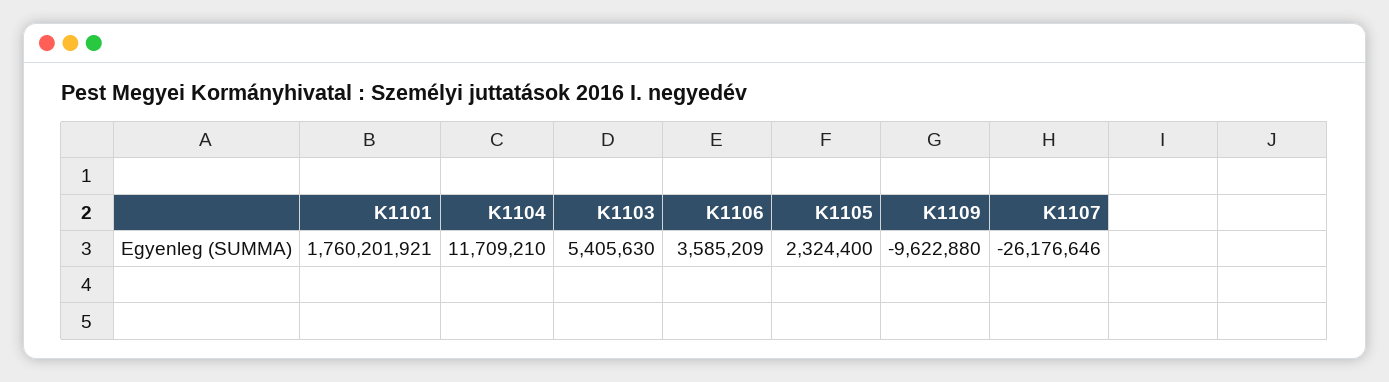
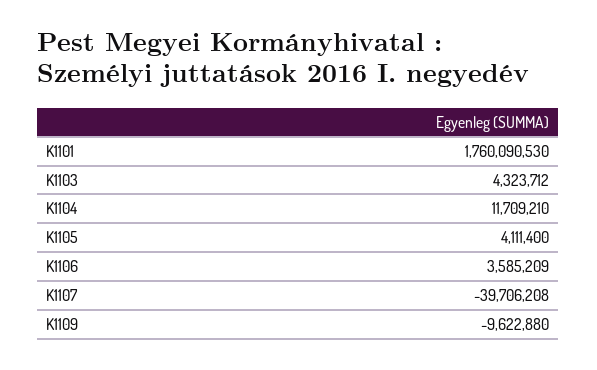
K1101: 1760201921 -> 1760090530
K1103: 5405630 -> 4323712
K1105: 2324400 -> 4111400
K1107: -26176646 -> -39706208

